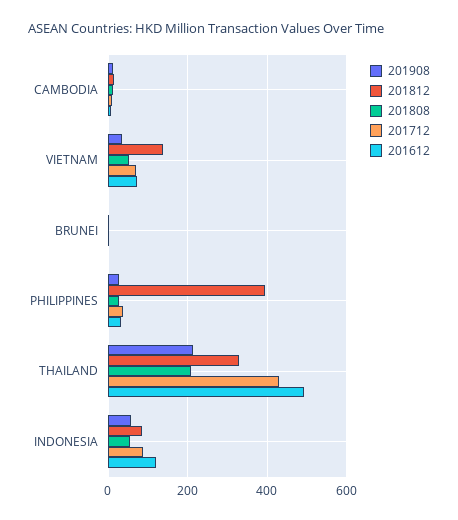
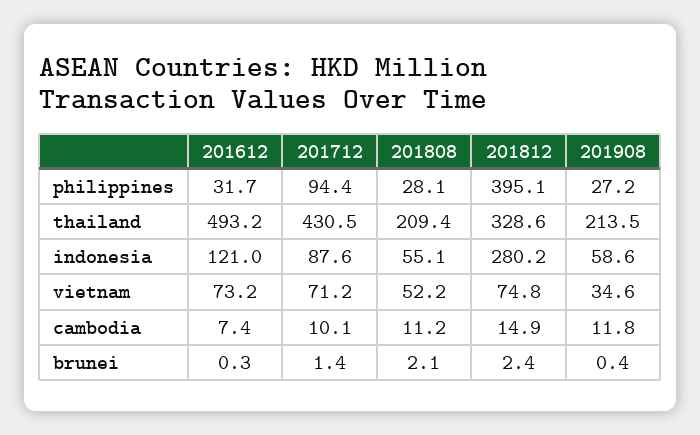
201812, VIETNAM: 140 -> 74.8
201712, PHILIPPINES: 40 -> 94.4
201812, INDONESIA: 80 -> 280.2

